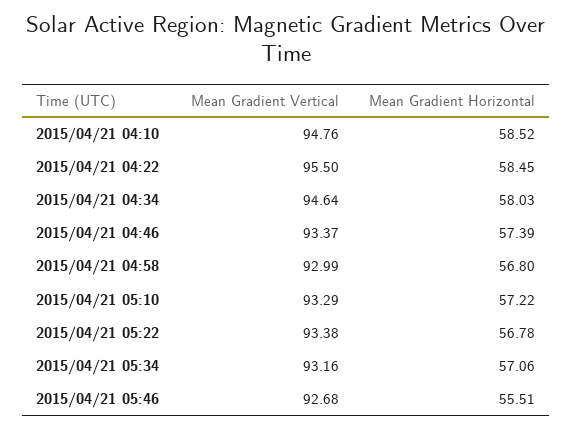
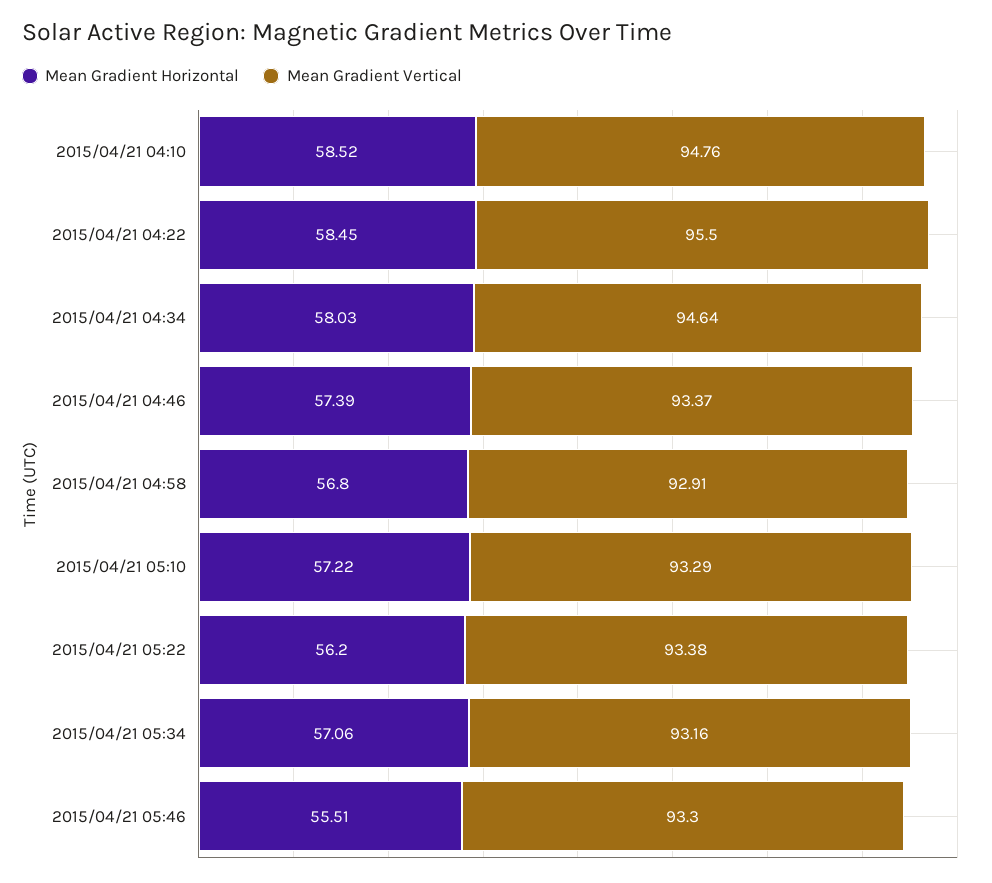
Mean Gradient Vertical, 2015/04/21 04:58: 92.99 -> 92.91
Mean Gradient Horizontal, 2015/04/21 05:22: 56.78 -> 56.2
Mean Gradient Vertical, 2015/04/21 05:46: 92.68 -> 93.3

